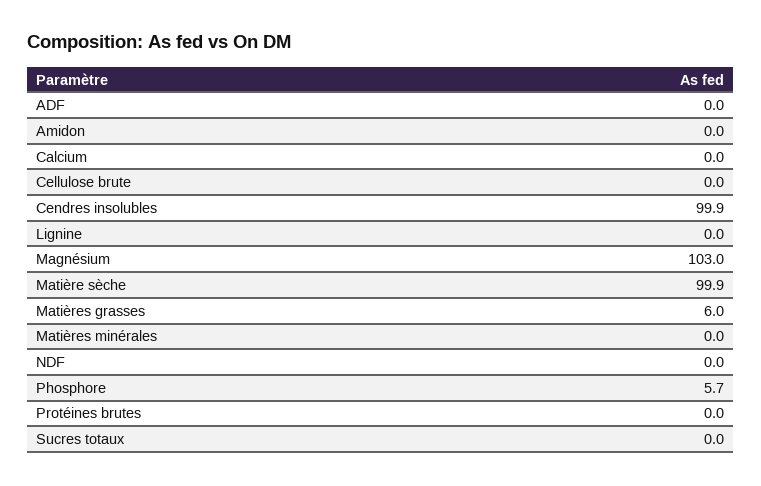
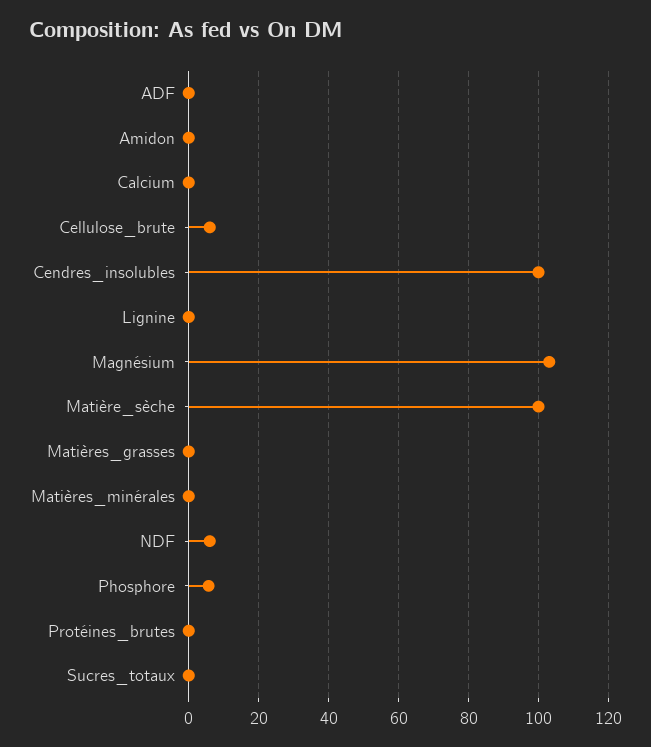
Cellulose brute: 0 -> 6
Matières grasses: 6 -> 0
NDF: 0 -> 6

